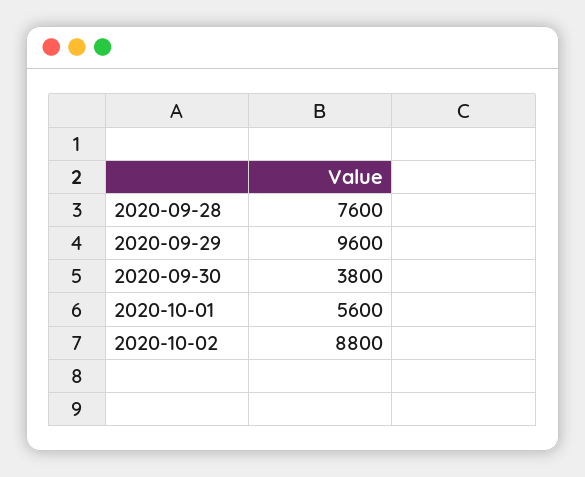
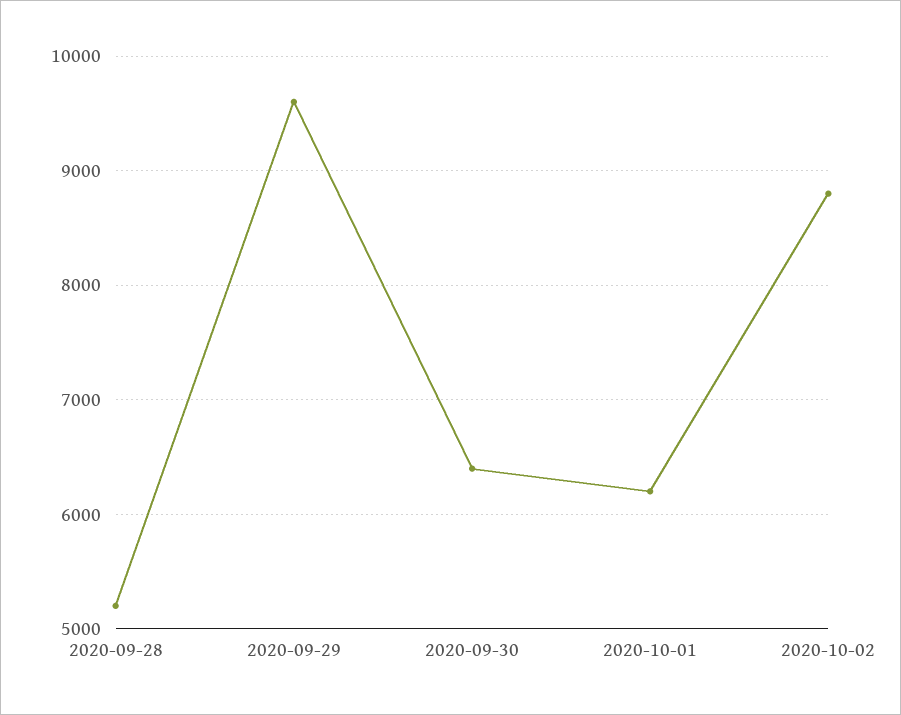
2020-09-28: 7600 -> 5200
2020-09-30: 3800 -> 6400
2020-10-01: 5600 -> 6200

